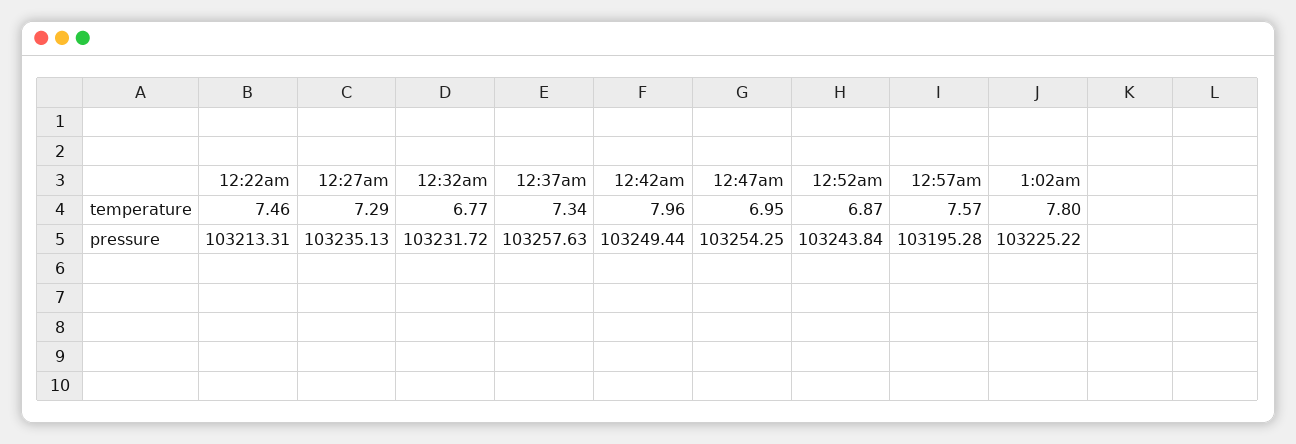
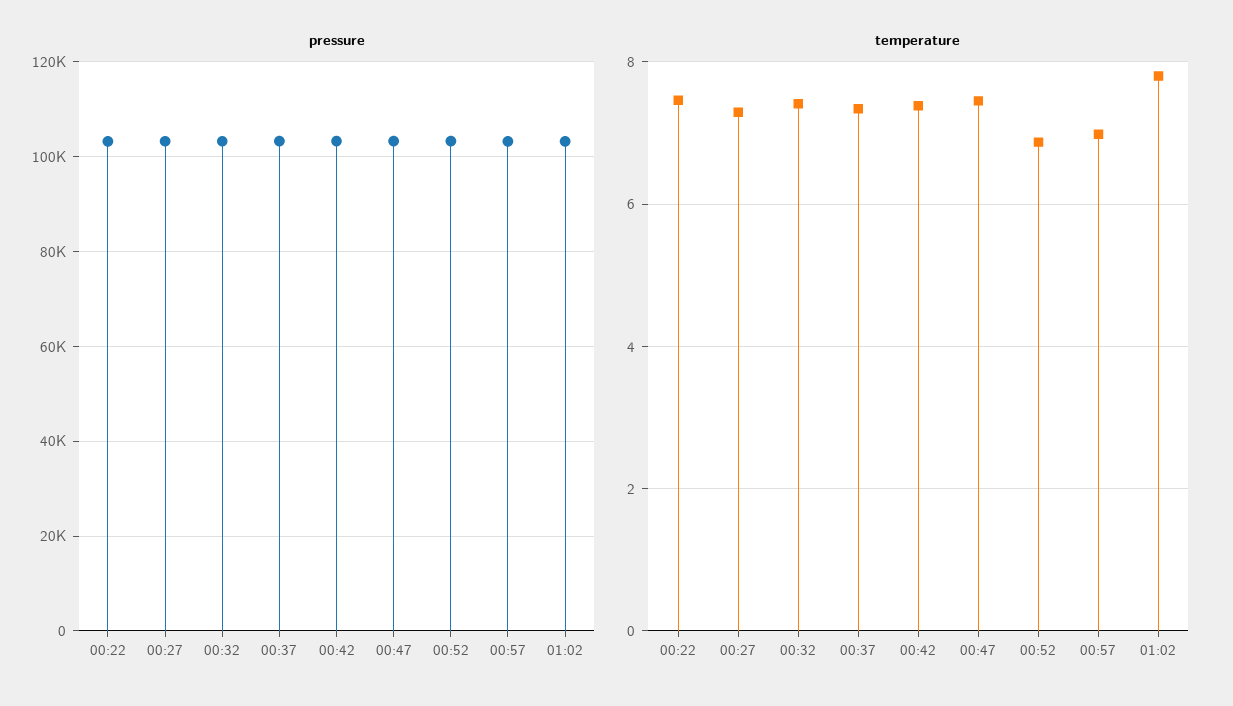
temperature, 12:32am: 6.77 -> 7.4
temperature, 12:42am: 7.96 -> 7.4
temperature, 12:47am: 6.95 -> 7.4
temperature, 12:57am: 7.57 -> 7

